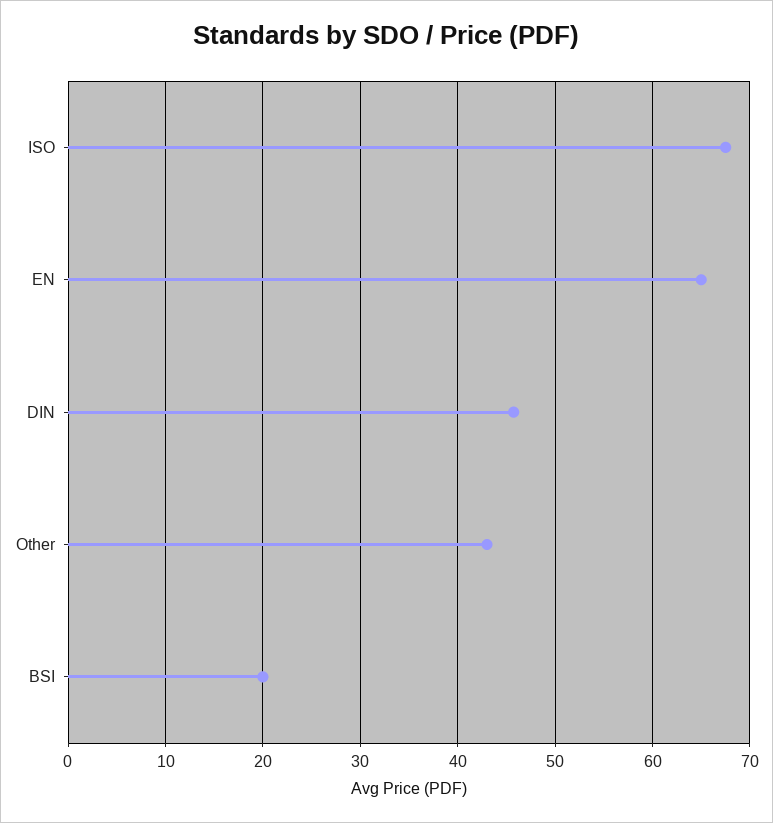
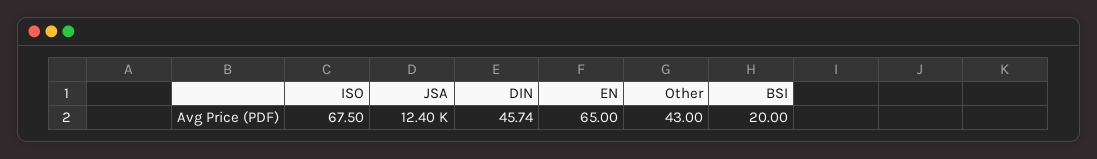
JSA: none -> 12400

